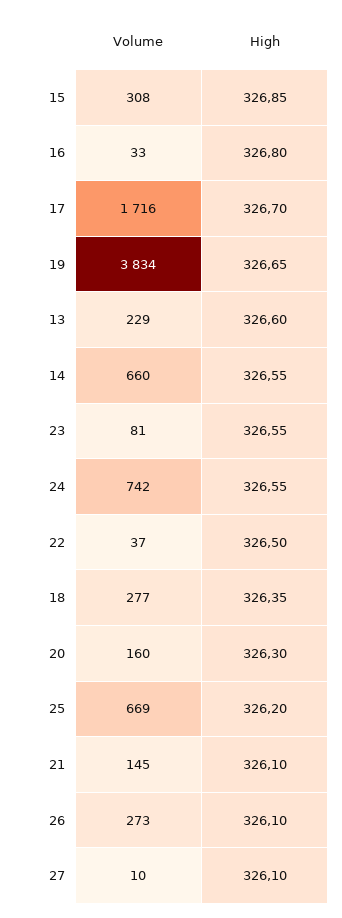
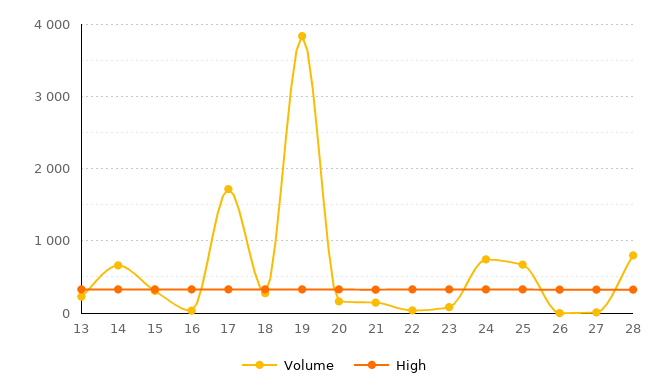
Volume, 26: 273 -> 0
Volume, 28: none -> 800
High, 28: none -> 300

